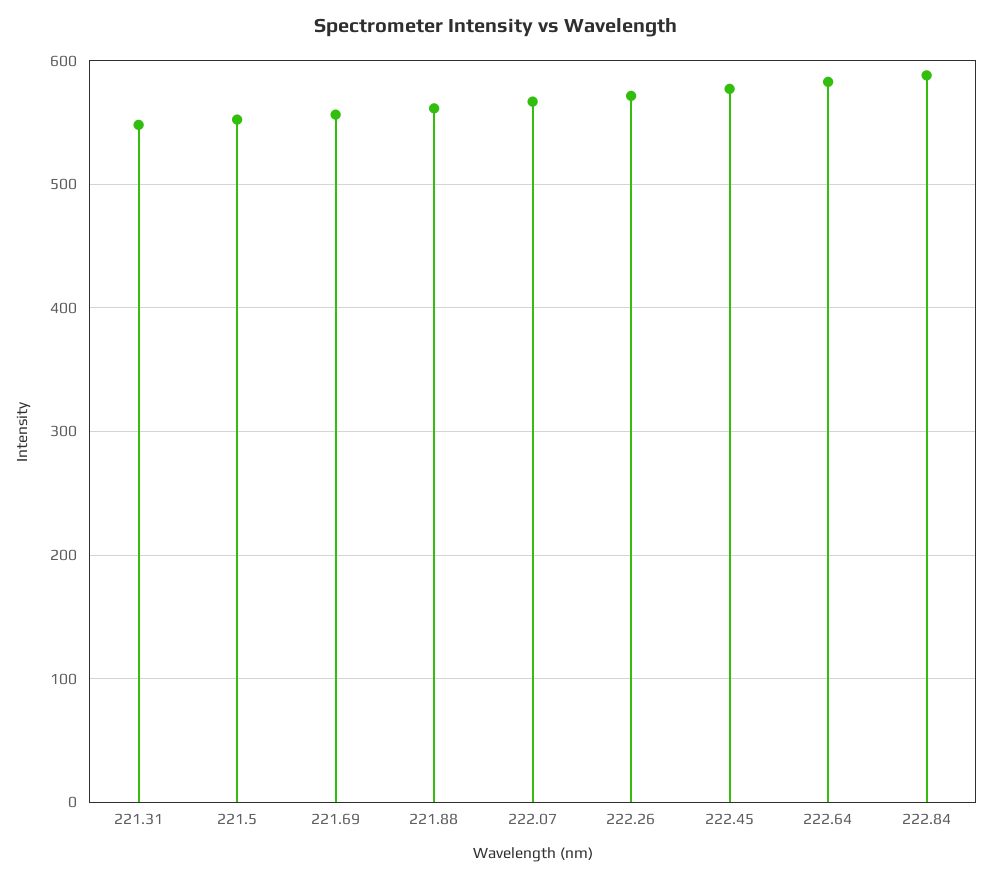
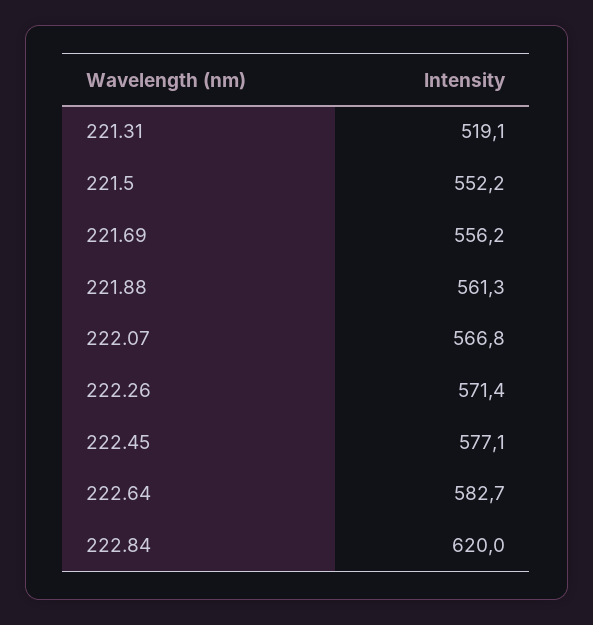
221.31: 550 -> 519.1
222.84: 590 -> 620

